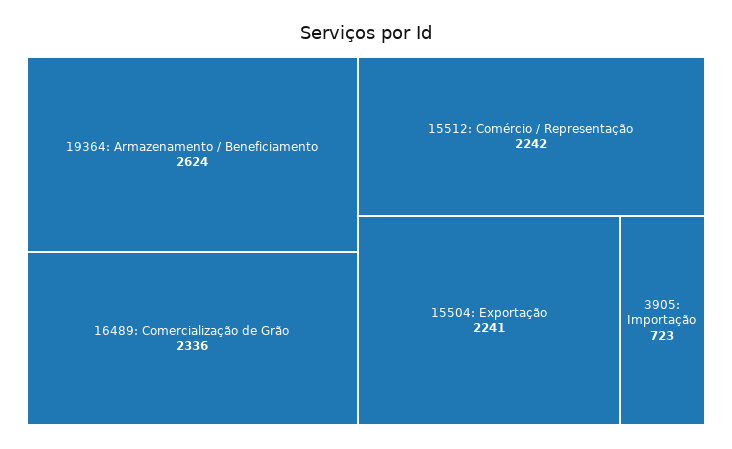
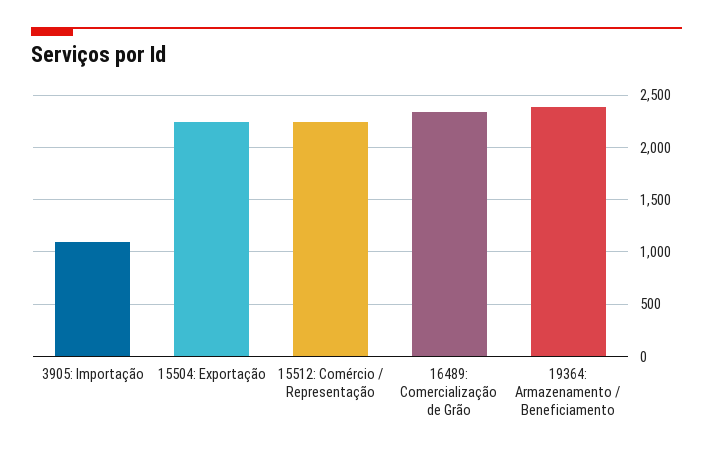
19364: Armazenamento / Beneficiamento: 2624 -> 2400
3905: Importação: 723 -> 1100

